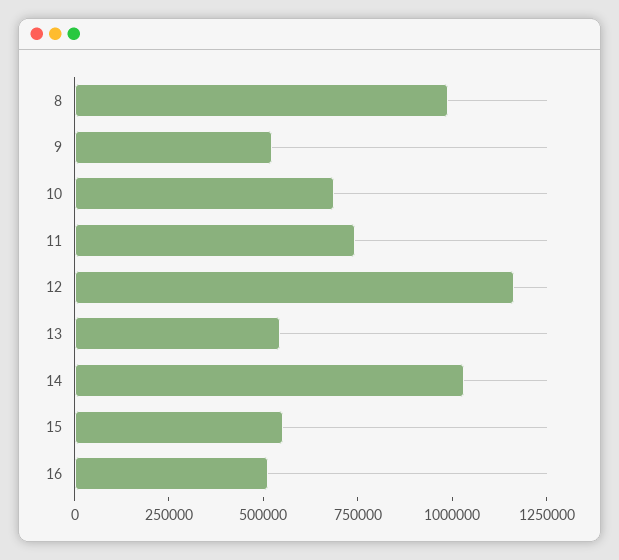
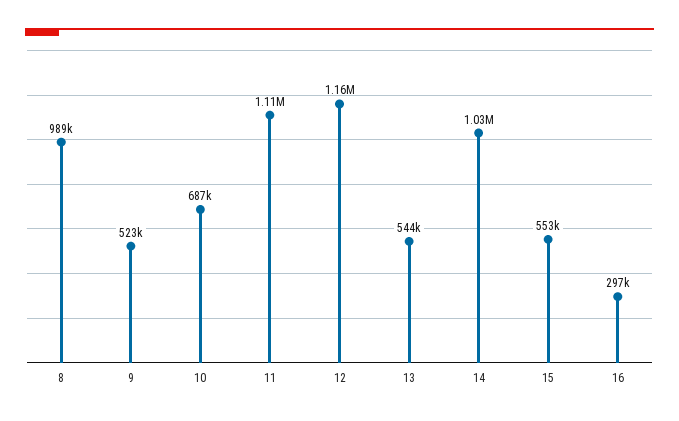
11: 750000 -> 1110000
16: 500000 -> 297000

